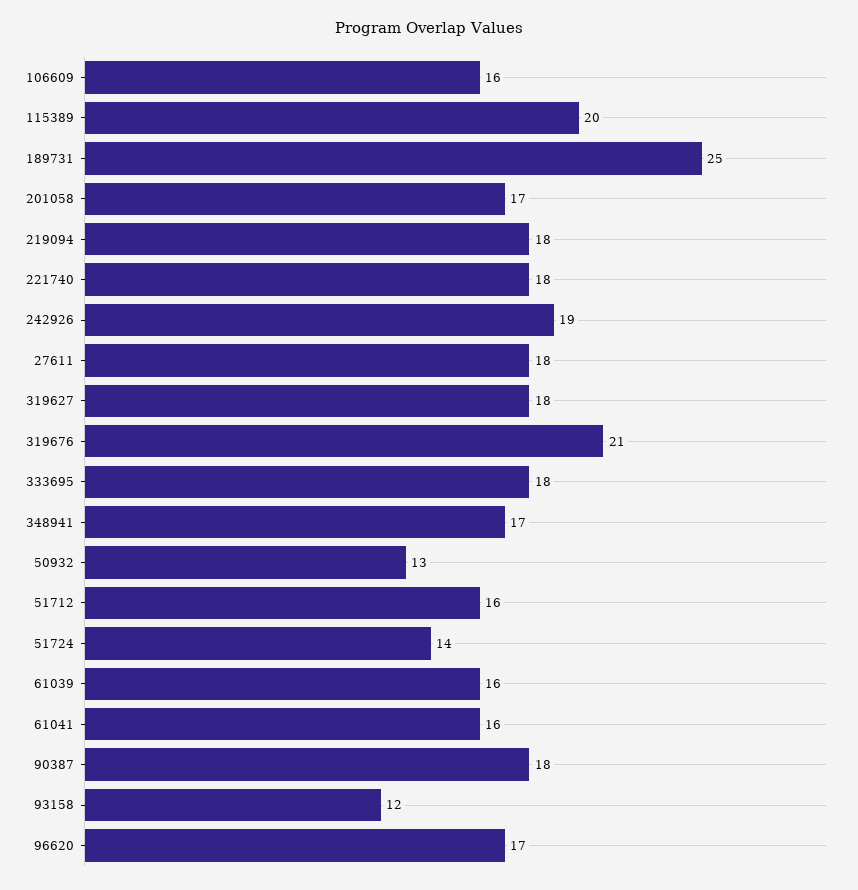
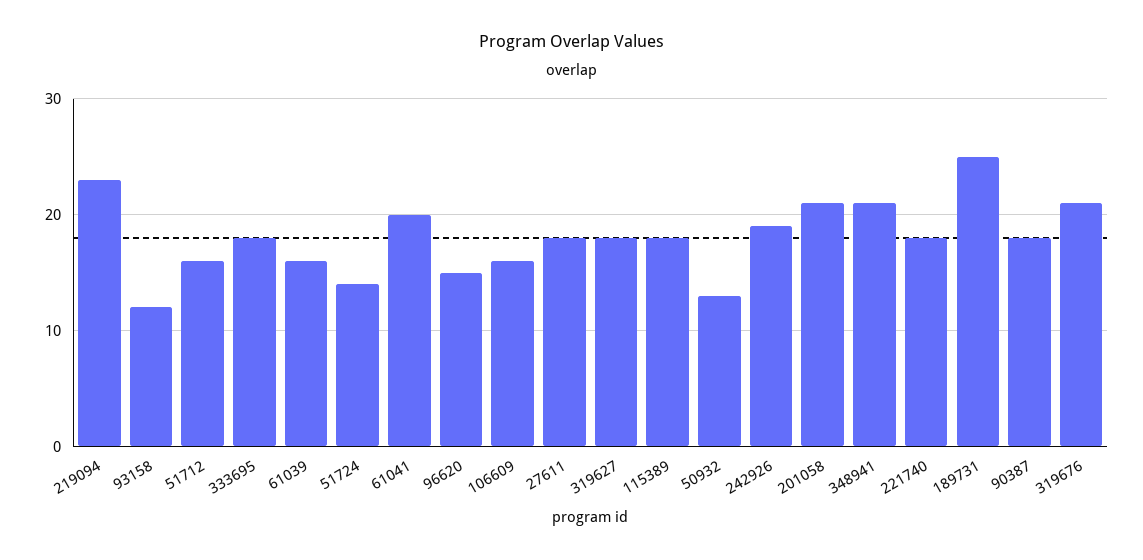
115389: 20 -> 18
201058: 17 -> 21
219094: 18 -> 23
348941: 17 -> 21
61041: 16 -> 20
96620: 17 -> 15

